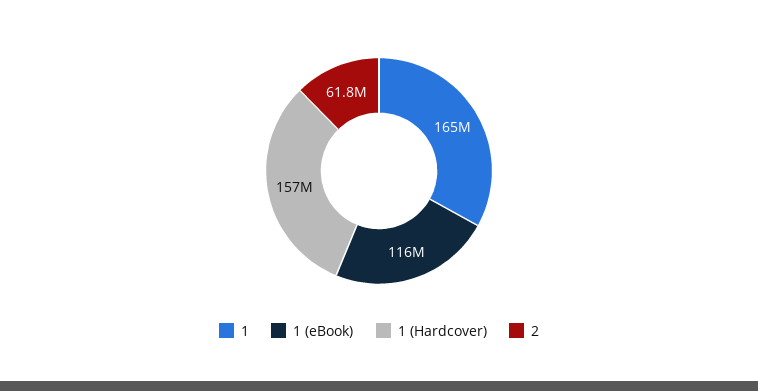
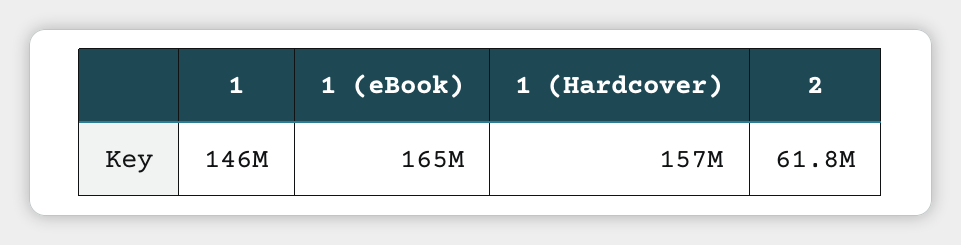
1: 165000000 -> 146000000
1 (eBook): 116000000 -> 165000000

